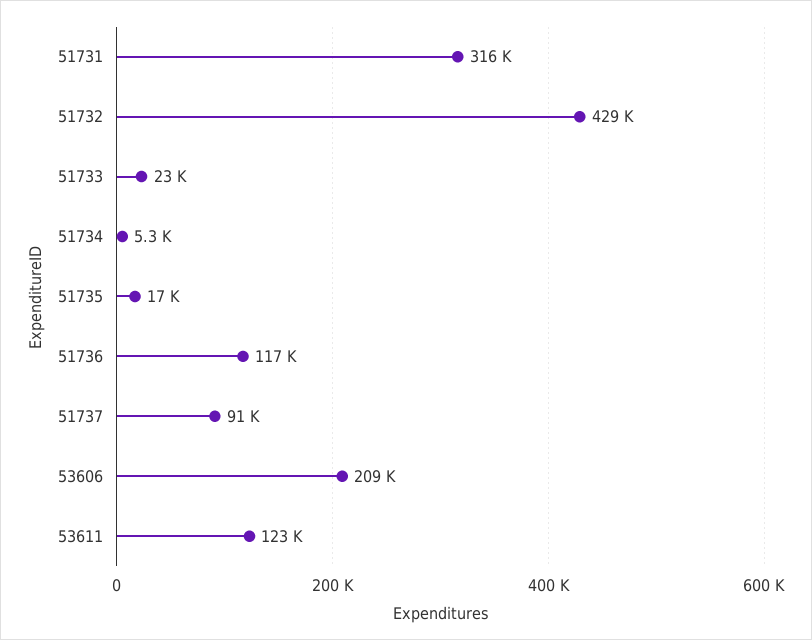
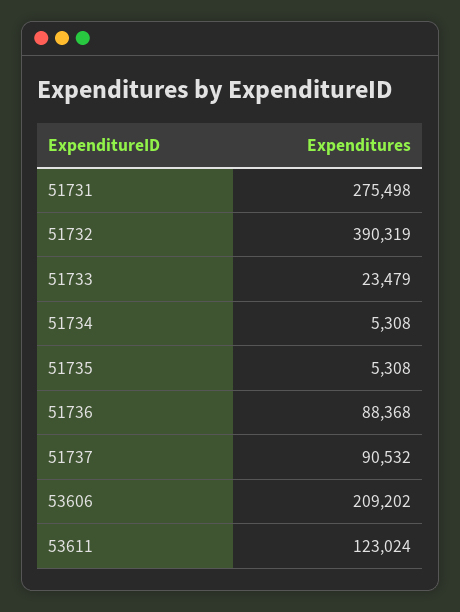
51731: 316000 -> 275498
51732: 429000 -> 390319
51735: 17000 -> 5308
51736: 117000 -> 88368

